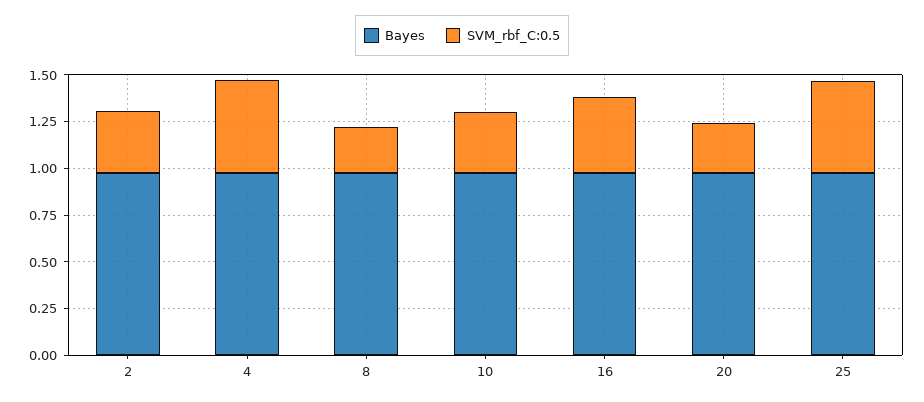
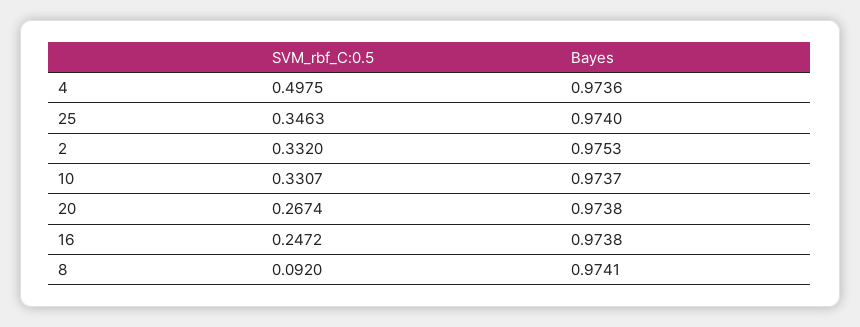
SVM_rbf_C:0.5, 8: 0.25 -> 0.092
SVM_rbf_C:0.5, 16: 0.4 -> 0.2472
SVM_rbf_C:0.5, 25: 0.5 -> 0.3463

